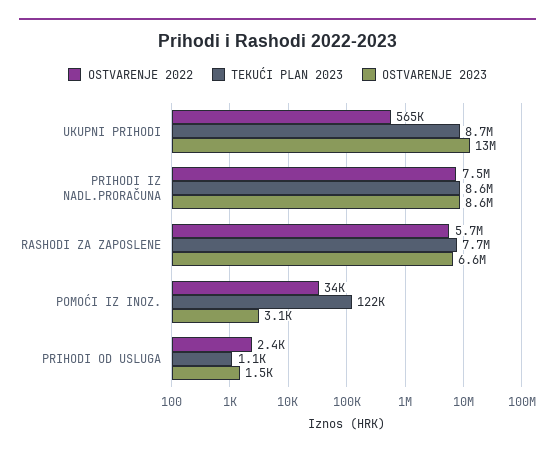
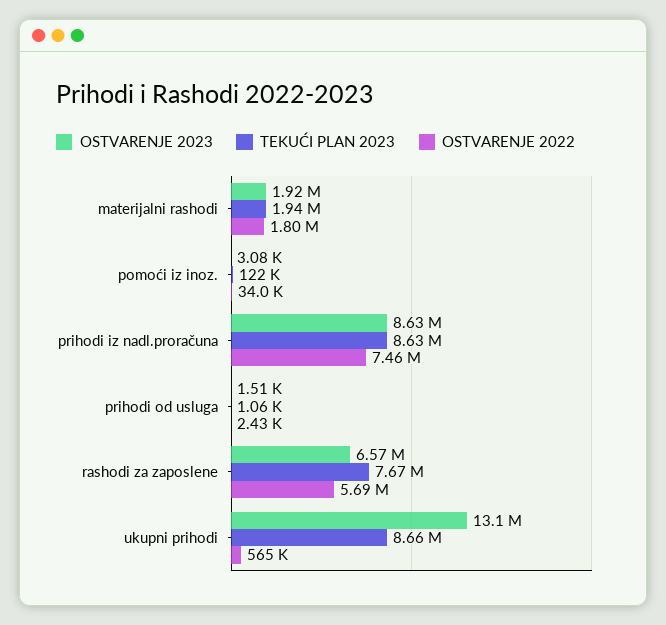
OSTVARENJE 2023, materijalni rashodi: none -> 1920000
TEKUĆI PLAN 2023, materijalni rashodi: none -> 1940000
OSTVARENJE 2022, materijalni rashodi: none -> 1800000

